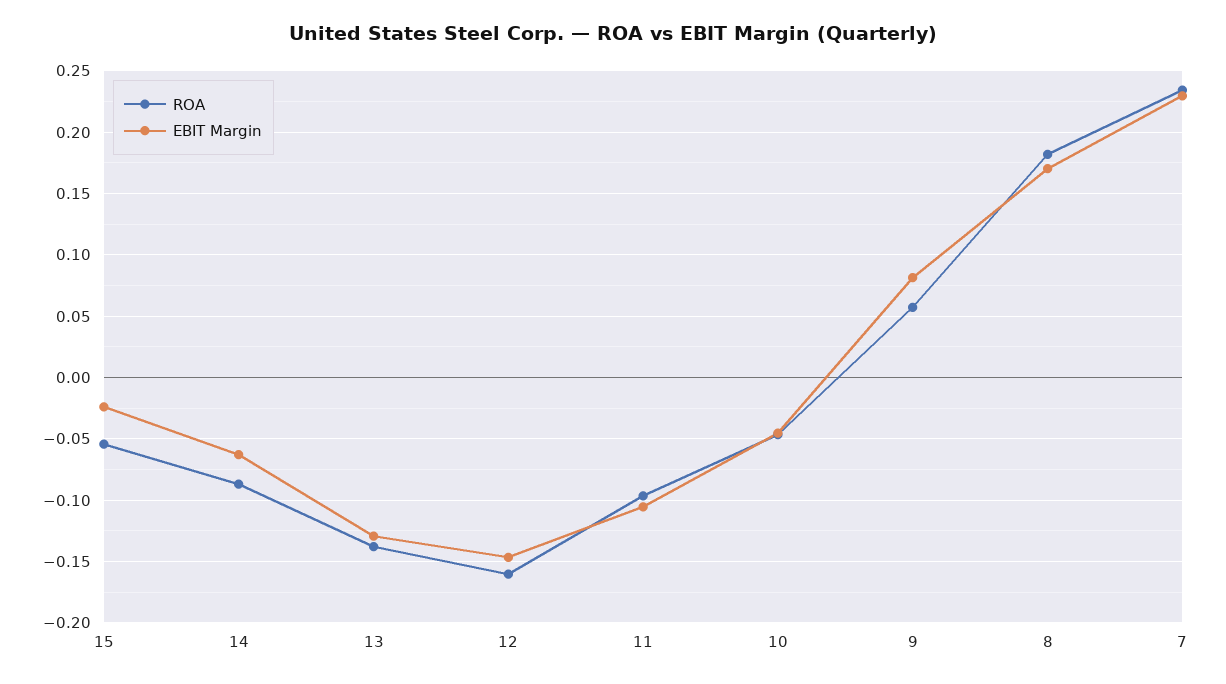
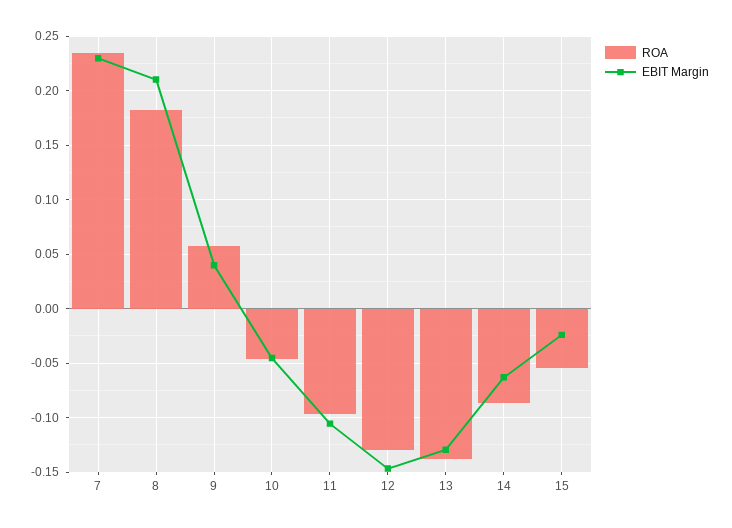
ROA, 12: -0.16 -> -0.13
EBIT Margin, 9: 0.08 -> 0.04
EBIT Margin, 8: 0.17 -> 0.21

